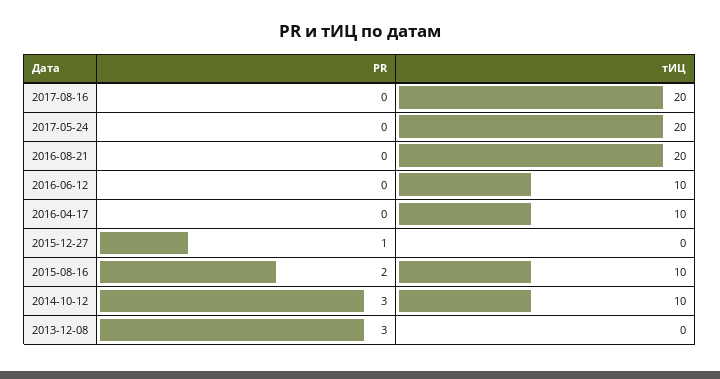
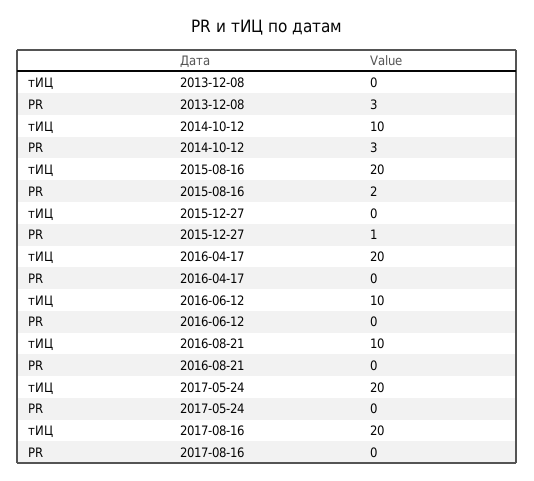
тИЦ, 2016-08-21: 20 -> 10
тИЦ, 2016-04-17: 10 -> 20
тИЦ, 2015-08-16: 10 -> 20

